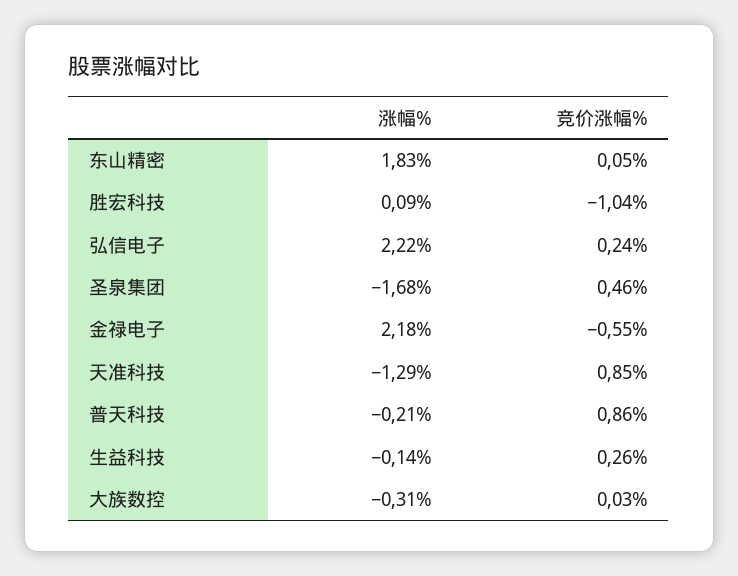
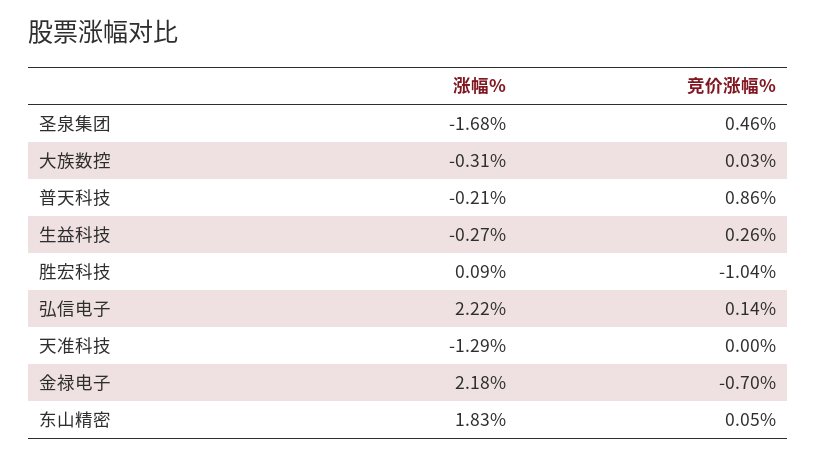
竞价涨幅%, 弘信电子: 0.24 -> 0.14
竞价涨幅%, 金禄电子: -0.55 -> -0.7
竞价涨幅%, 天准科技: 0.85 -> 0
涨幅%, 生益科技: -0.14 -> -0.27

